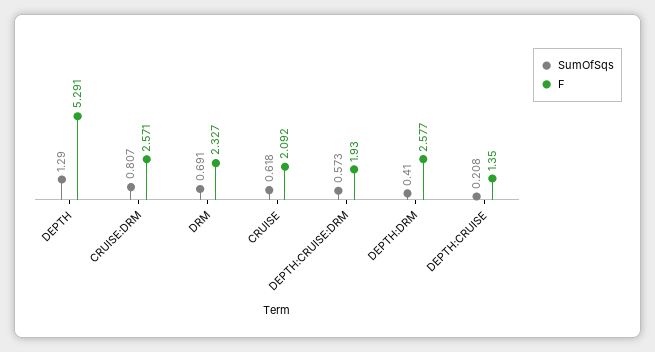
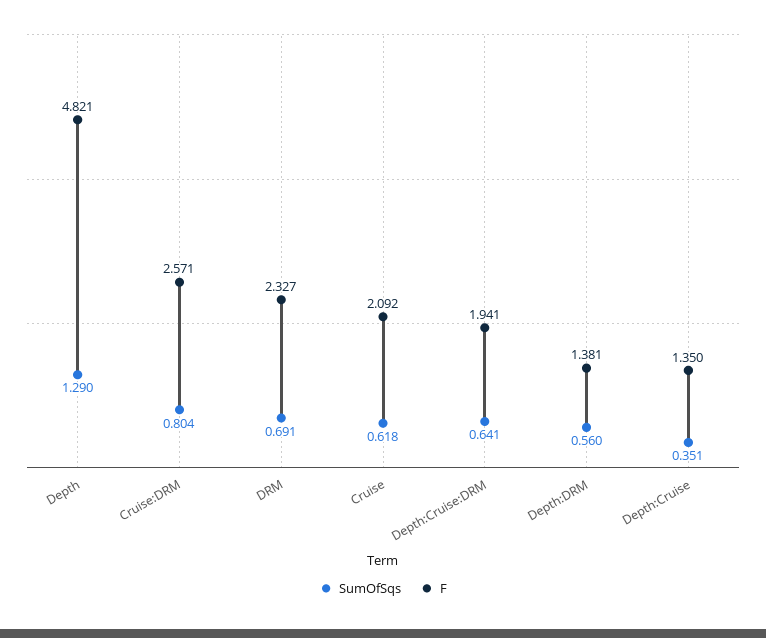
F, DEPTH: 5.291 -> 4.821
SumOfSqs, CRUISE:DRM: 0.807 -> 0.804
SumOfSqs, DEPTH:CRUISE:DRM: 0.573 -> 0.641
F, DEPTH:CRUISE:DRM: 1.93 -> 1.941
SumOfSqs, DEPTH:DRM: 0.41 -> 0.56
F, DEPTH:DRM: 2.577 -> 1.381
SumOfSqs, DEPTH:CRUISE: 0.208 -> 0.351

